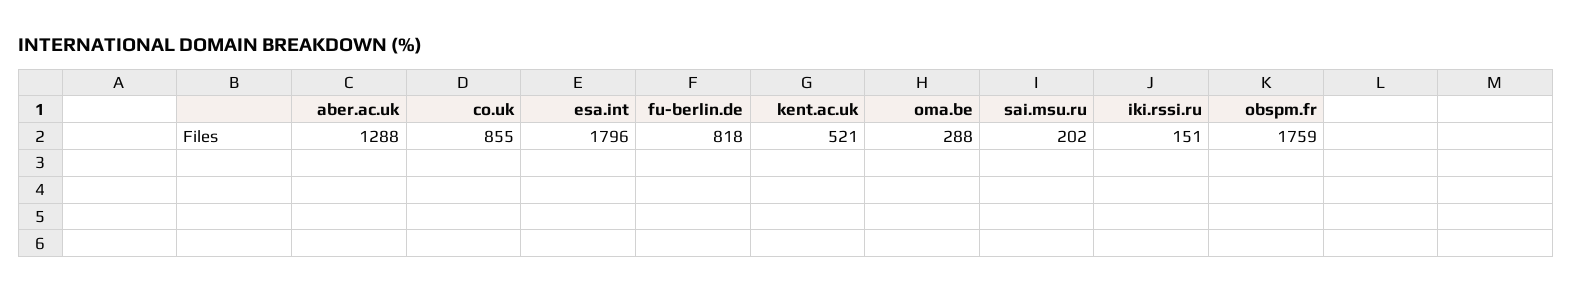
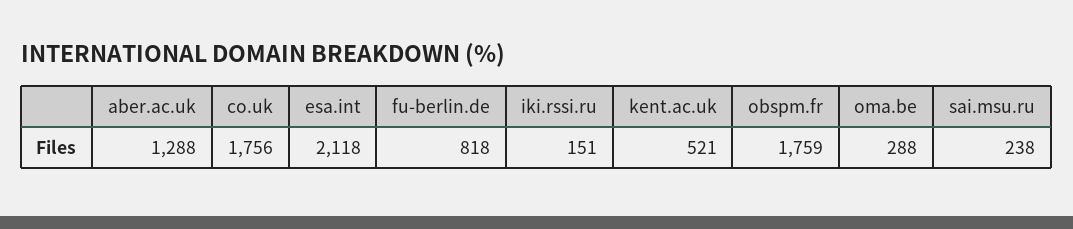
co.uk: 855 -> 1756
esa.int: 1796 -> 2118
sai.msu.ru: 202 -> 238

